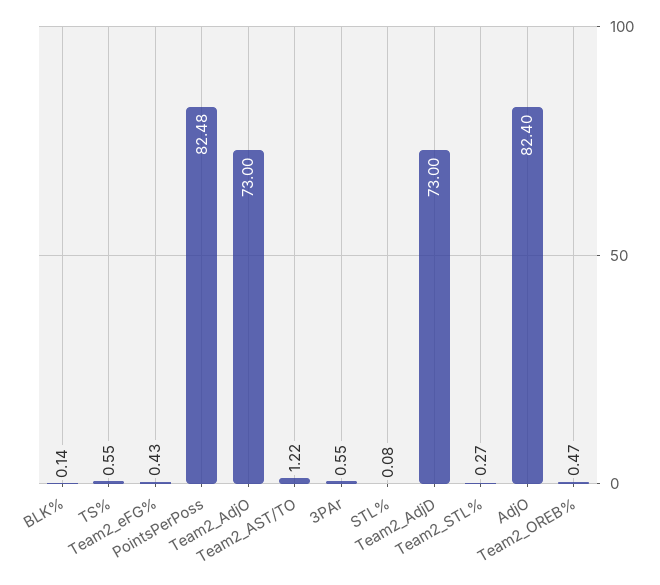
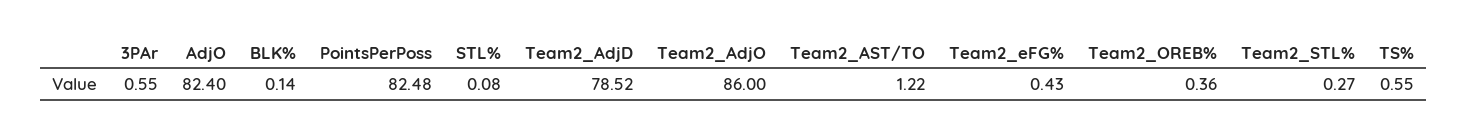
Team2_AdjO: 73 -> 86
Team2_AdjD: 73 -> 78.52
Team2_OREB%: 0.47 -> 0.36

